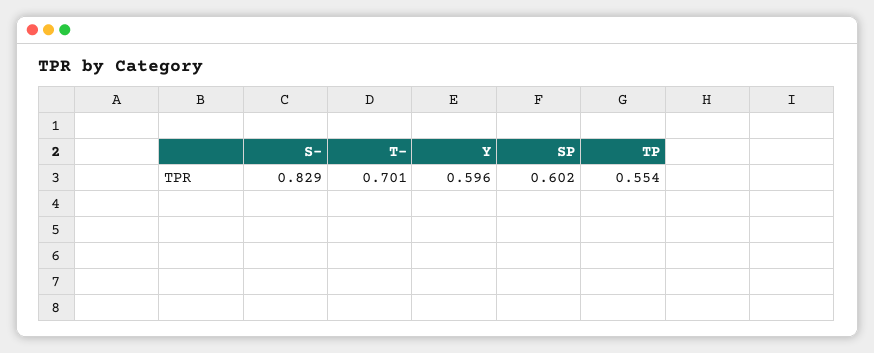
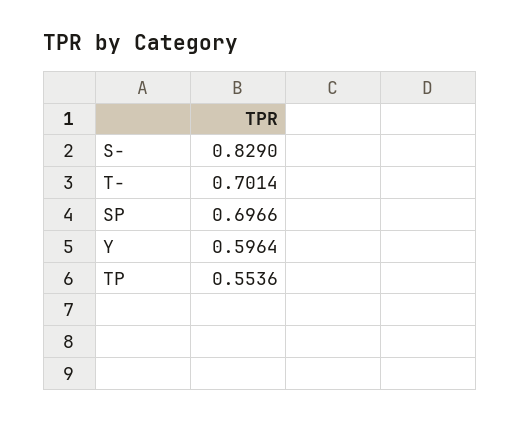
SP: 0.602 -> 0.6966

